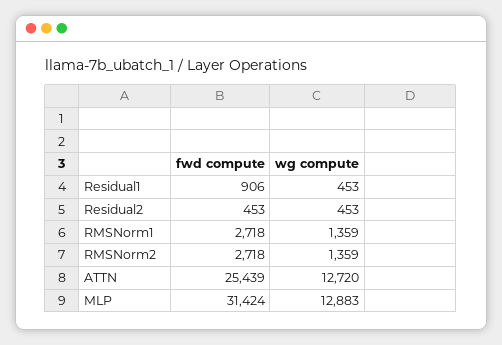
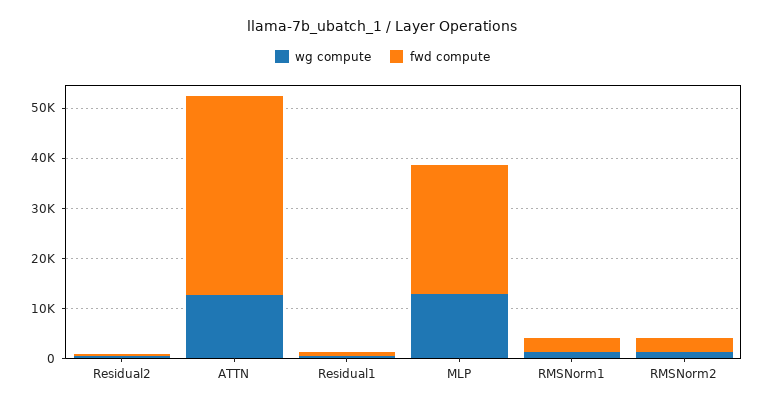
fwd compute, ATTN: 25439 -> 40000
fwd compute, MLP: 31424 -> 26000

